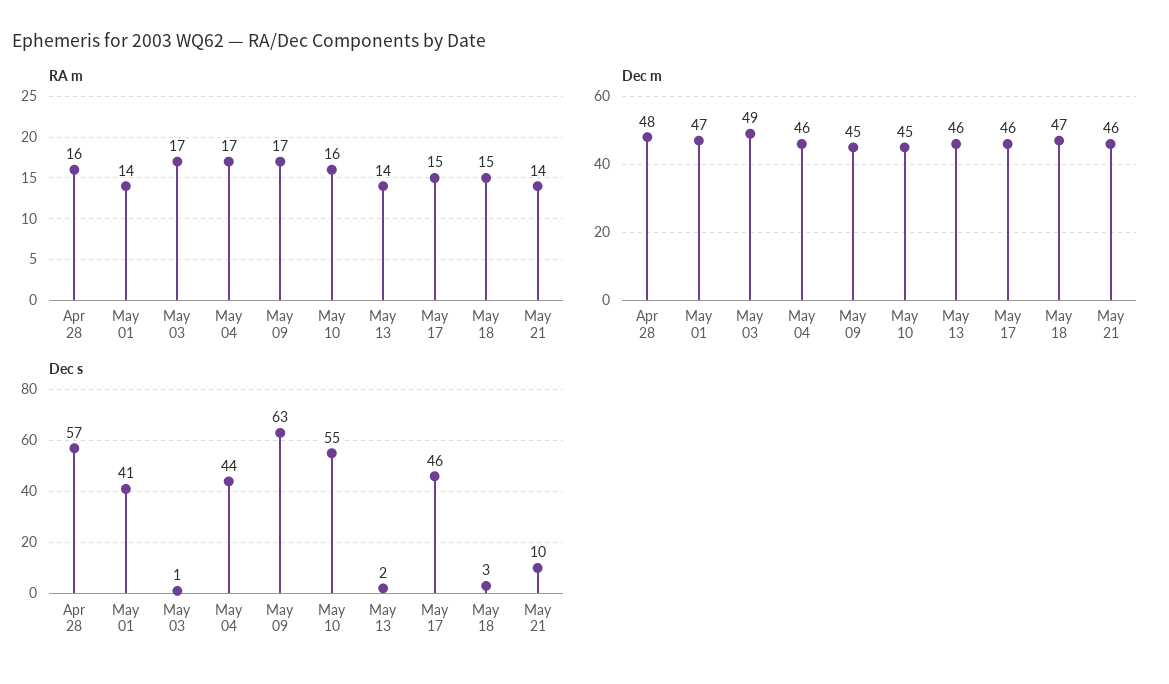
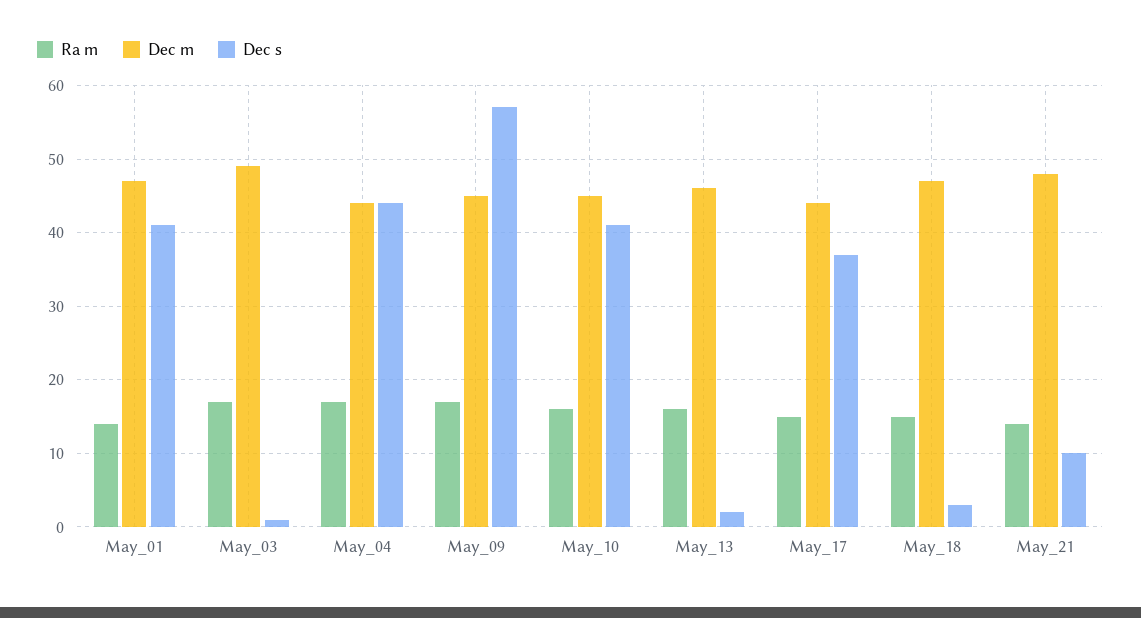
RA m, Apr 28: 16 -> none
RA m, May 13: 14 -> 16
Dec m, Apr 28: 48 -> none
Dec m, May 04: 46 -> 44
Dec m, May 17: 46 -> 44
Dec m, May 21: 46 -> 48
Dec s, Apr 28: 57 -> none
Dec s, May 09: 63 -> 57
Dec s, May 10: 55 -> 41
Dec s, May 17: 46 -> 37

